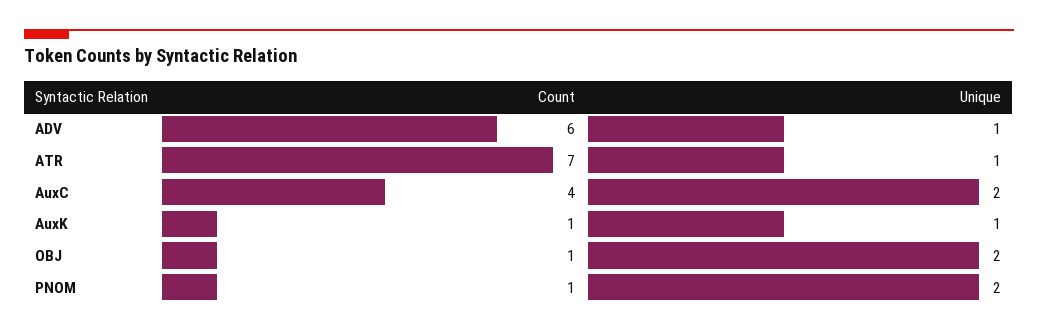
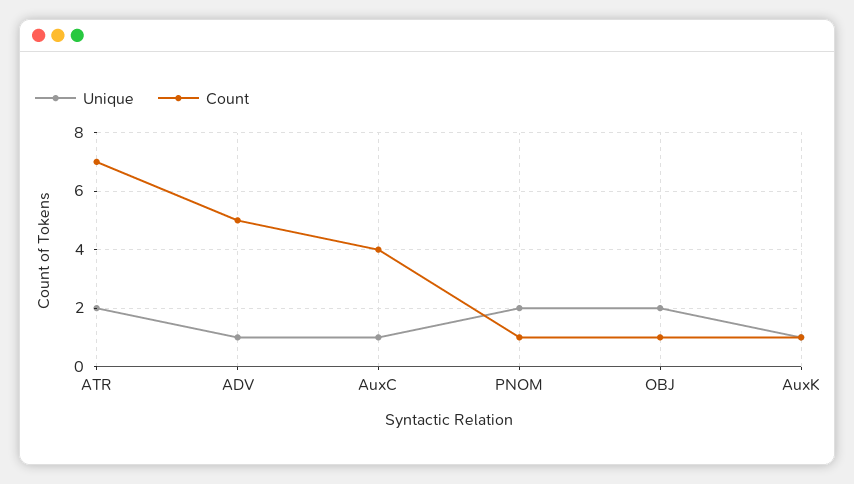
Count, ADV: 6 -> 5
Unique, ATR: 1 -> 2
Unique, AuxC: 2 -> 1

